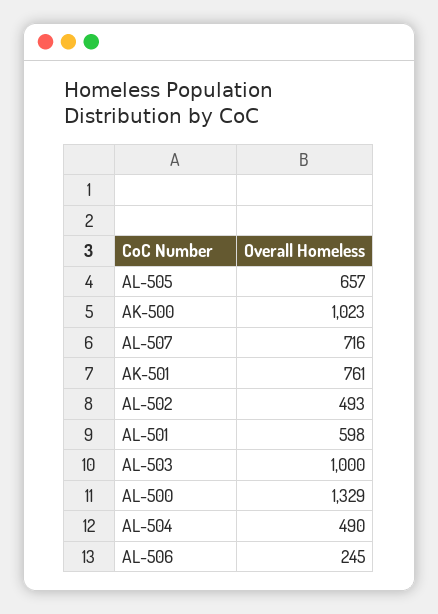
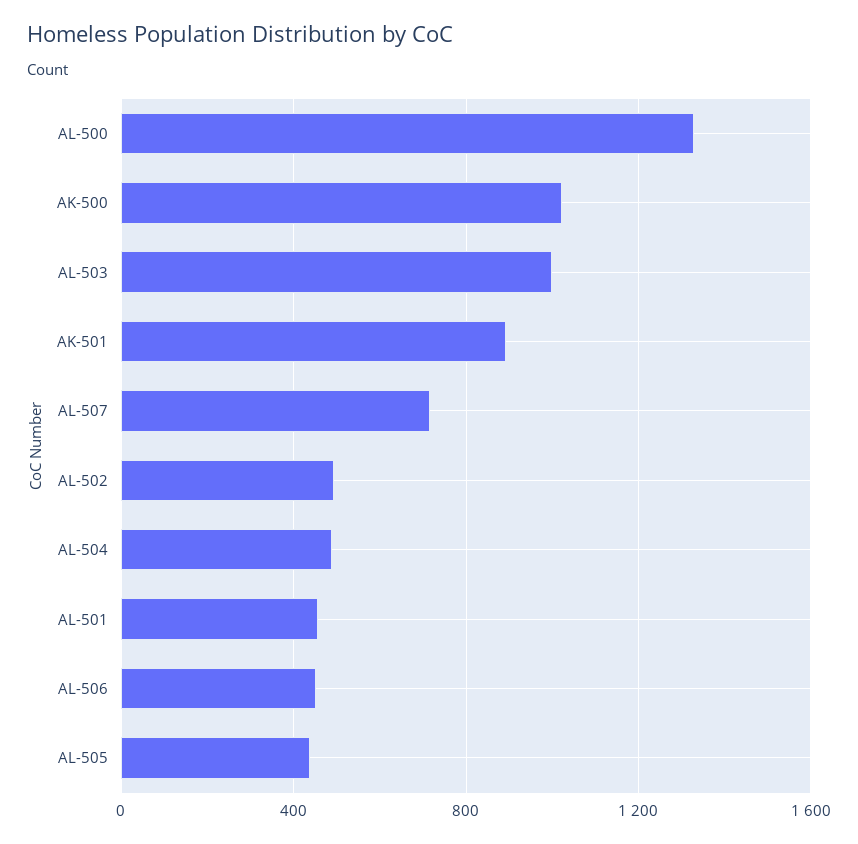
AL-505: 657 -> 450
AK-501: 761 -> 900
AL-501: 598 -> 450
AL-506: 245 -> 450

